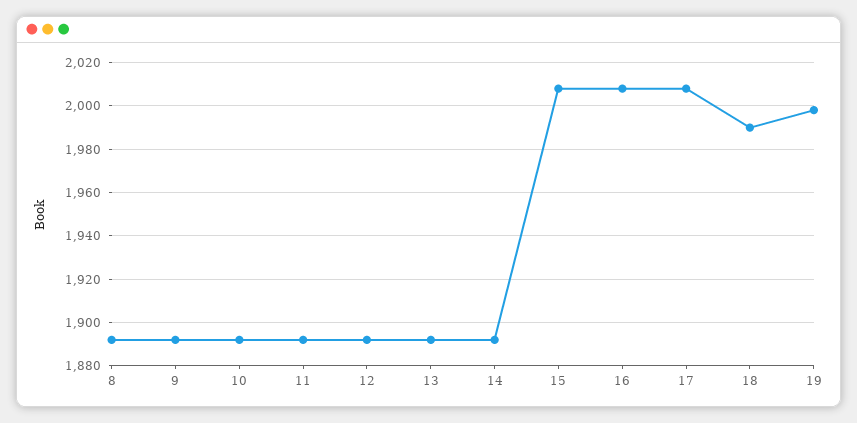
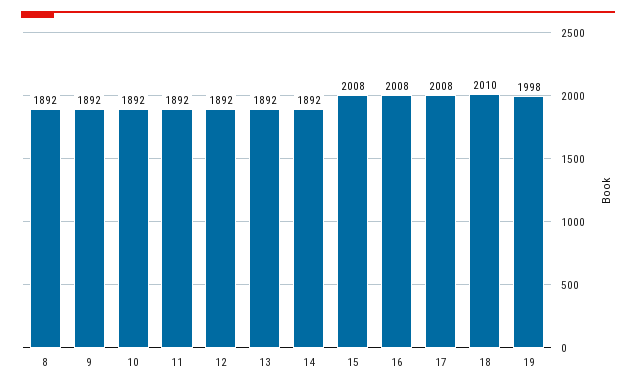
18: 1990 -> 2010

